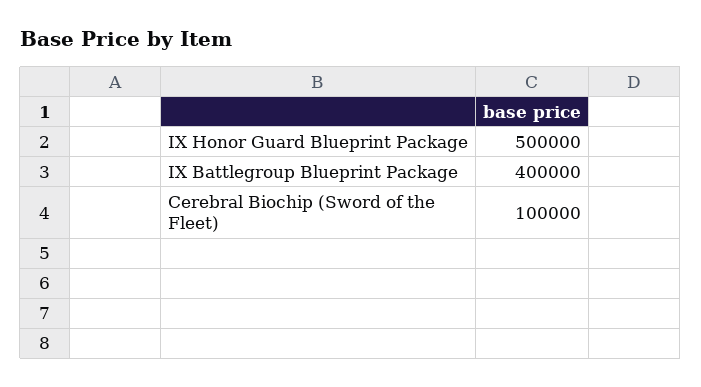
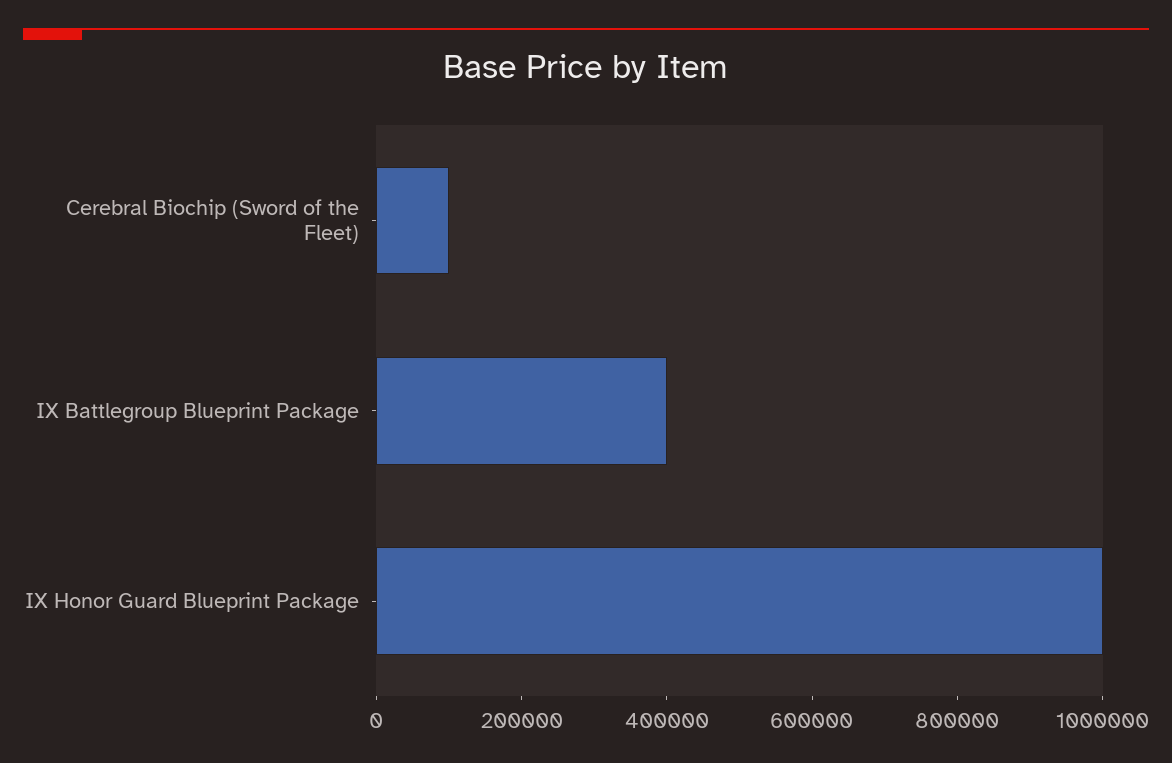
IX Honor Guard Blueprint Package: 500000 -> 1000000

